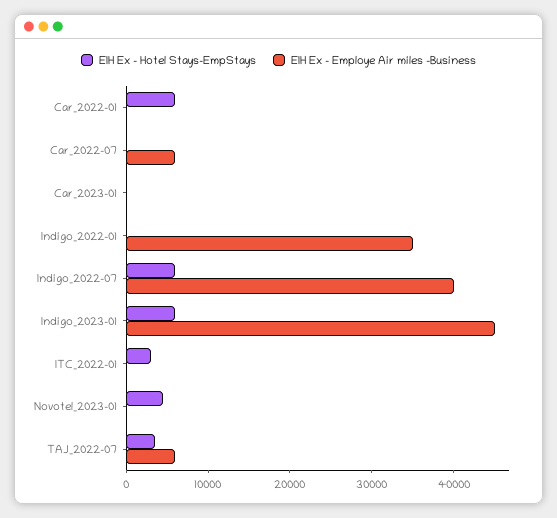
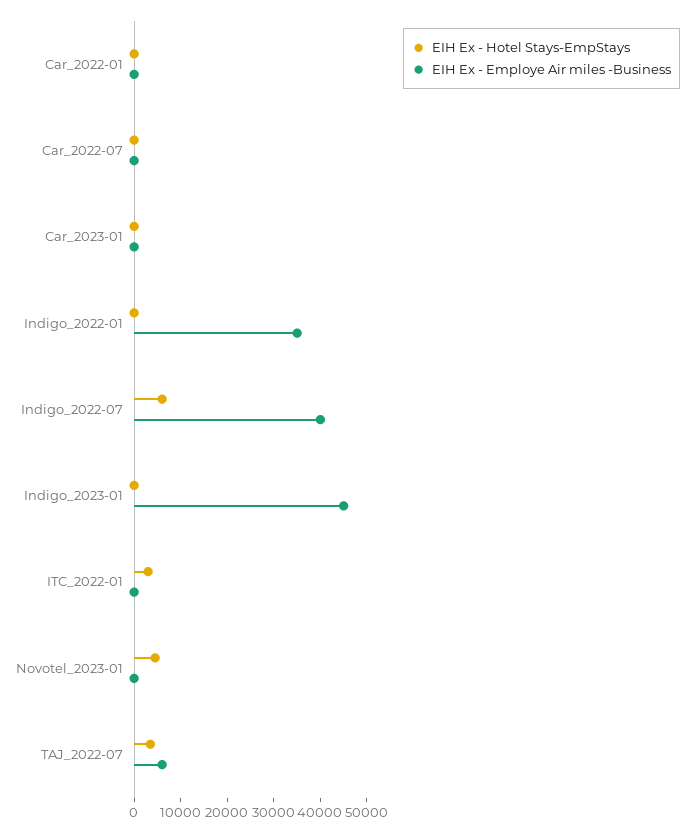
EIH Ex - Hotel Stays-EmpStays, Car_2022-01: 6000 -> 0
EIH Ex - Employe Air miles -Business, Car_2022-07: 6000 -> 0
EIH Ex - Hotel Stays-EmpStays, Indigo_2023-01: 6000 -> 0

